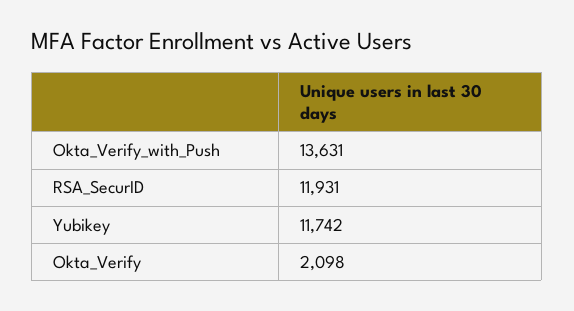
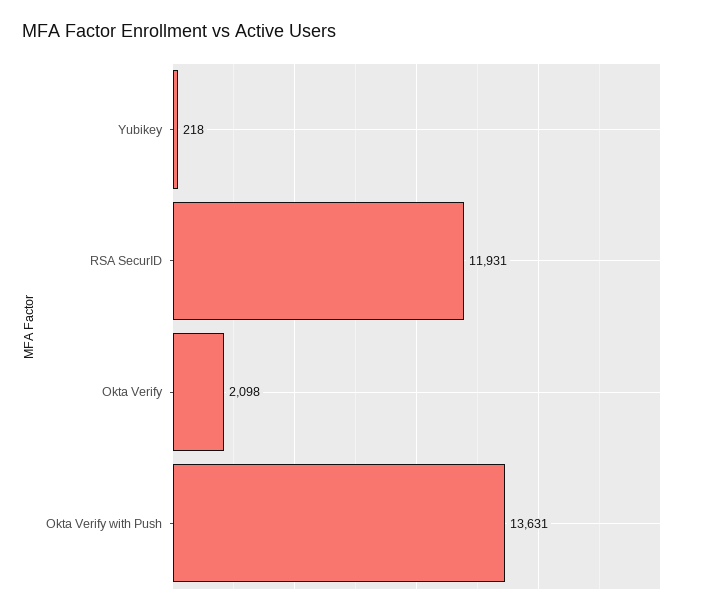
Yubikey: 11742 -> 218

